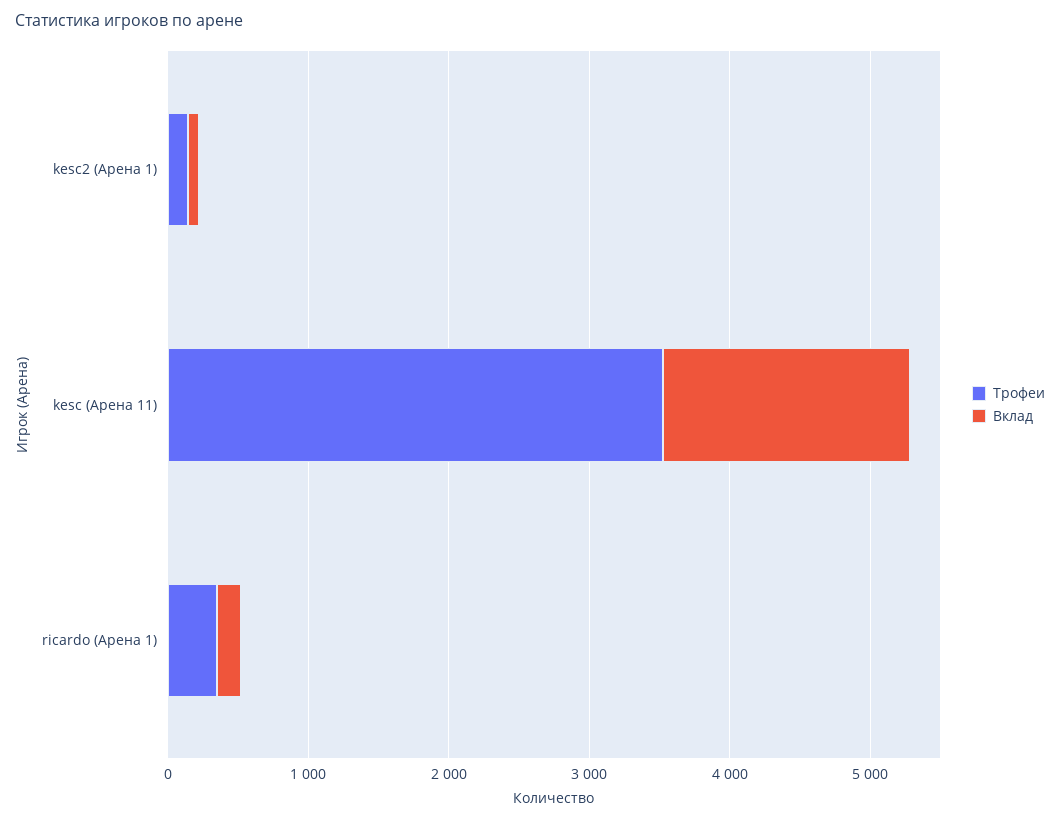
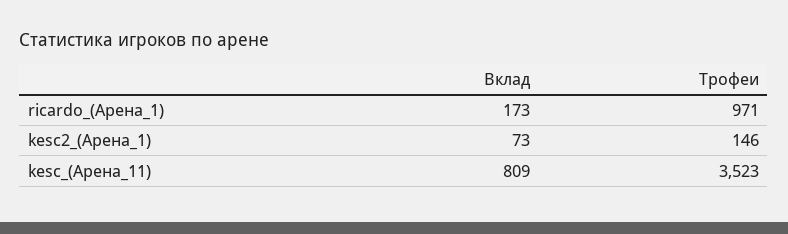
Вклад, kesc (Арена 11): 1800 -> 809
Трофеи, ricardo (Арена 1): 400 -> 971

